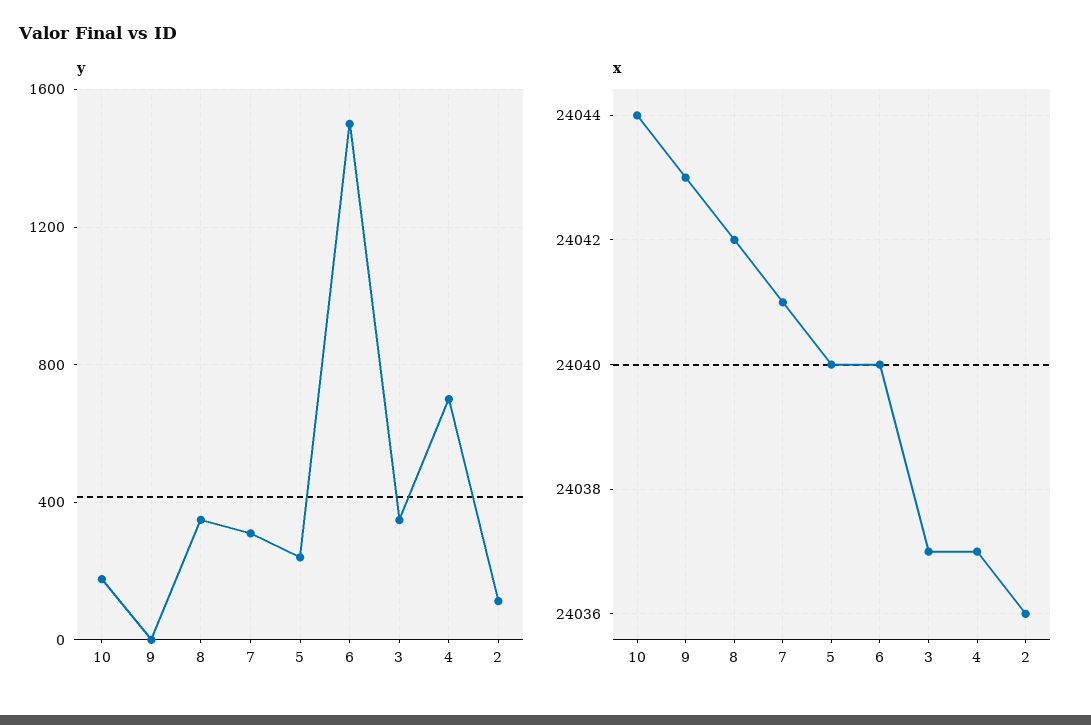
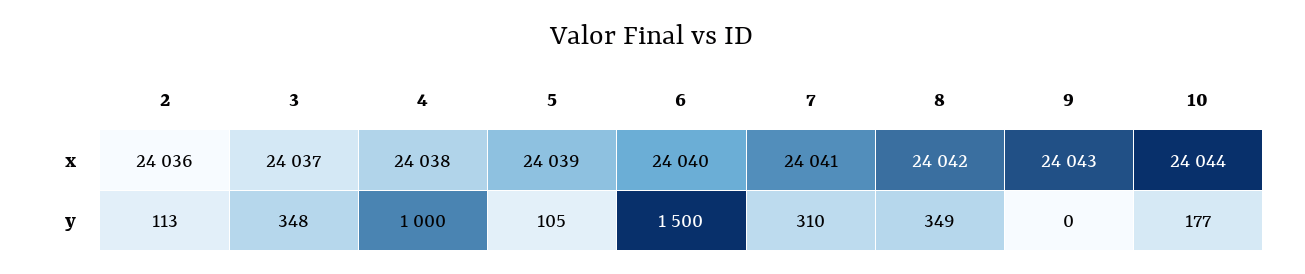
y, 5: 250 -> 105
y, 4: 700 -> 1000
x, 5: 24040 -> 24039
x, 4: 24037 -> 24038

